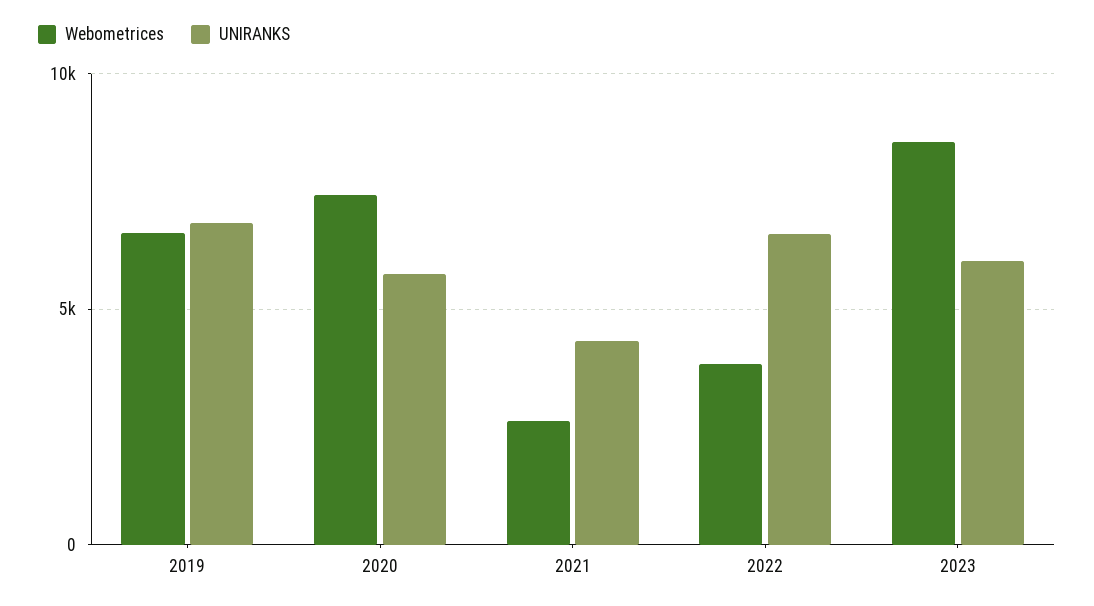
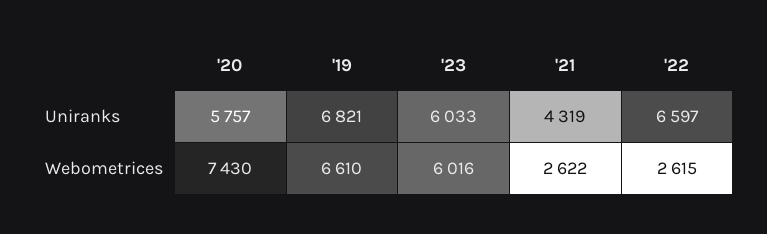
Webometrices, 2022: 4000 -> 2615
Webometrices, 2023: 8500 -> 6016

